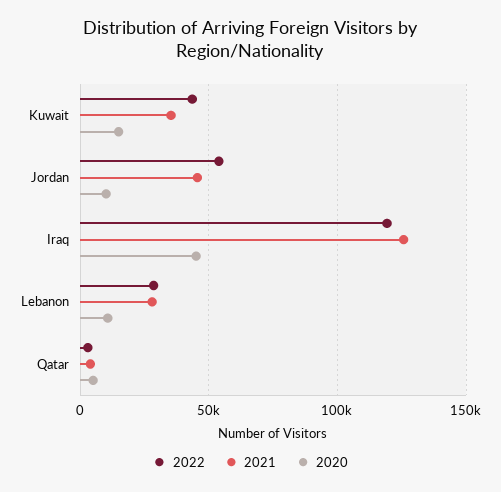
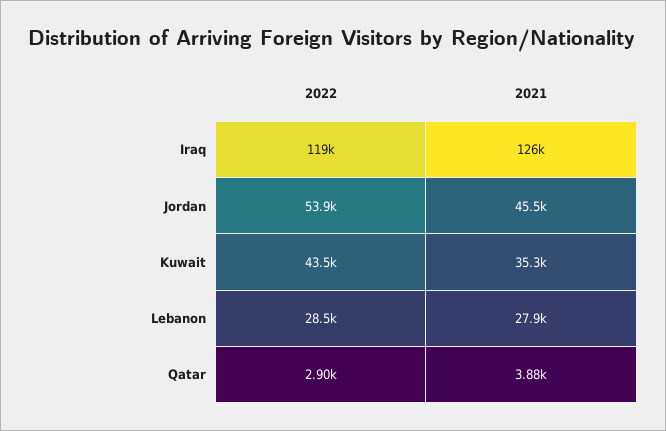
2020, Kuwait: 15000 -> none
2020, Jordan: 10000 -> none
2020, Iraq: 45000 -> none
2020, Lebanon: 10000 -> none
2020, Qatar: 5000 -> none

